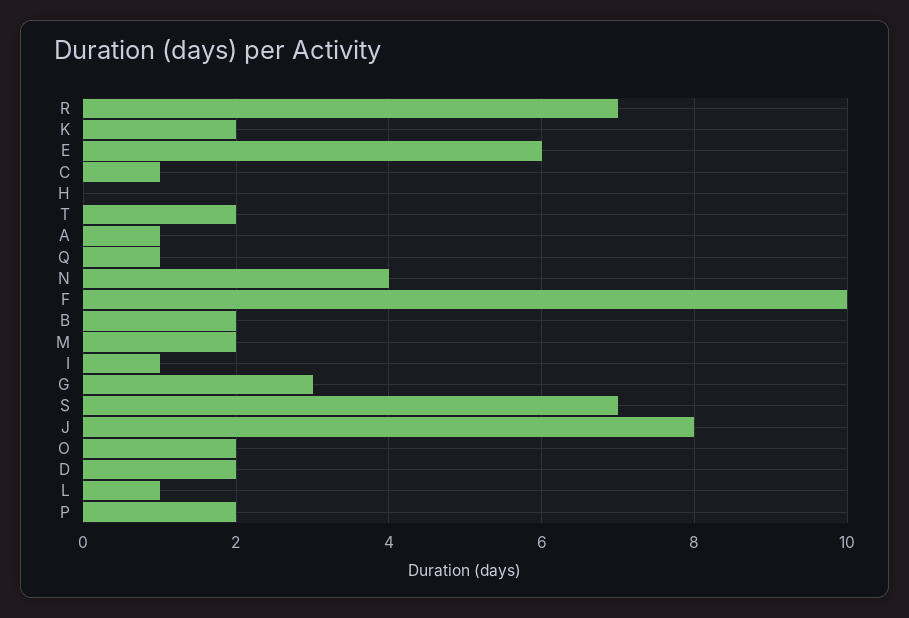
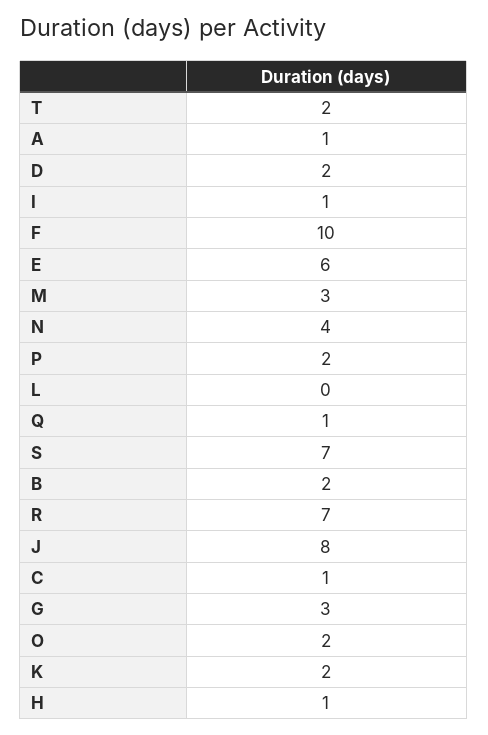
H: 0 -> 1
M: 2 -> 3
L: 1 -> 0

